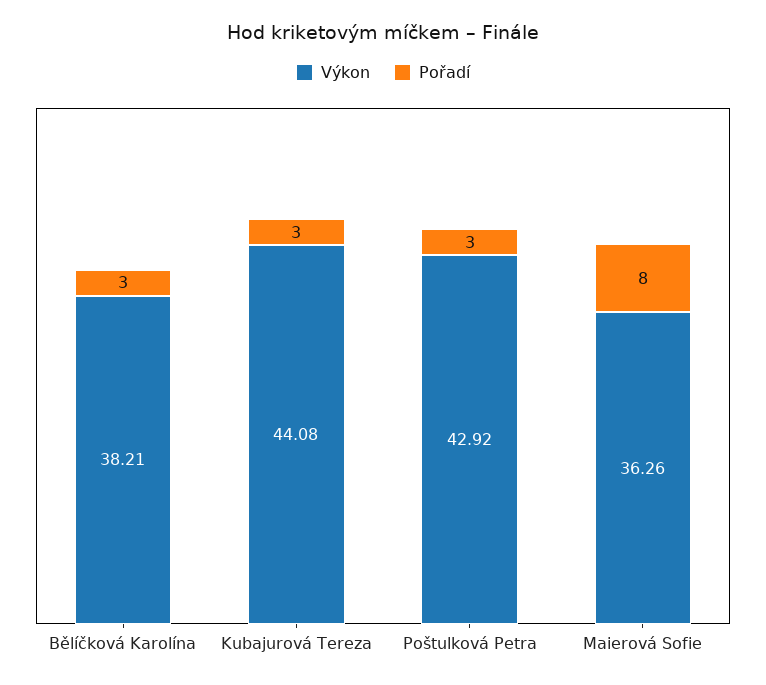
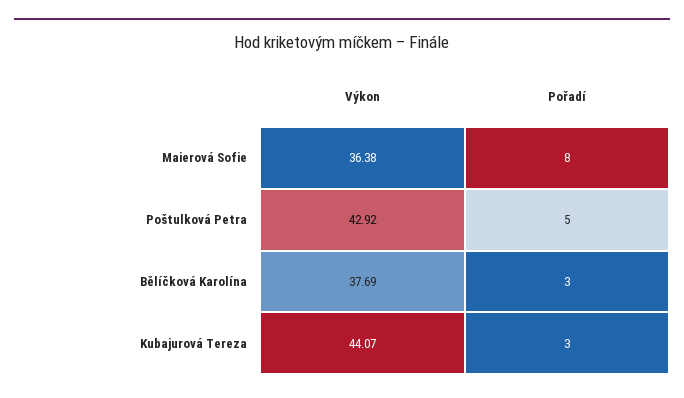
Výkon, Bělíčková Karolína: 38.21 -> 37.69
Výkon, Kubajurová Tereza: 44.08 -> 44.07
Pořadí, Poštulková Petra: 3 -> 5
Výkon, Maierová Sofie: 36.26 -> 36.38

